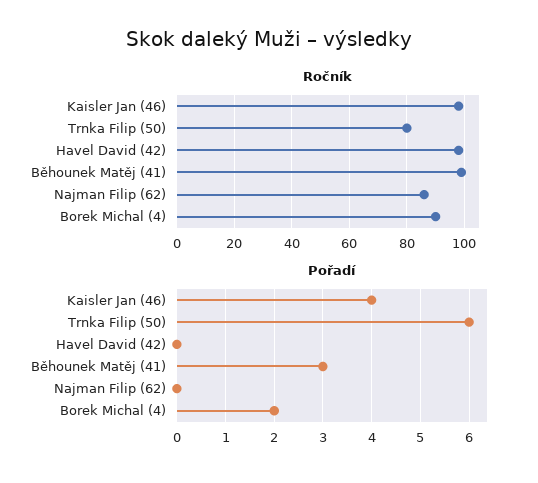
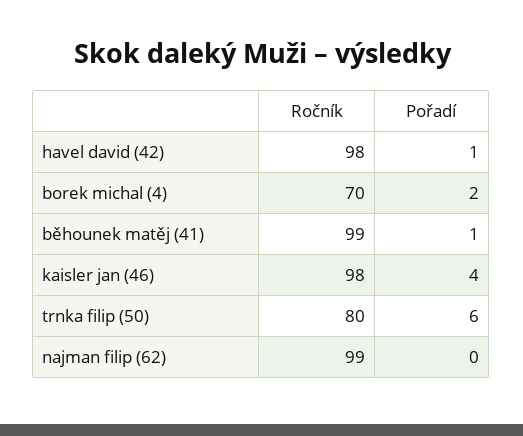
Ročník, Najman Filip (62): 85 -> 99
Ročník, Borek Michal (4): 90 -> 70
Pořadí, Havel David (42): 0 -> 1
Pořadí, Běhounek Matěj (41): 3 -> 1

